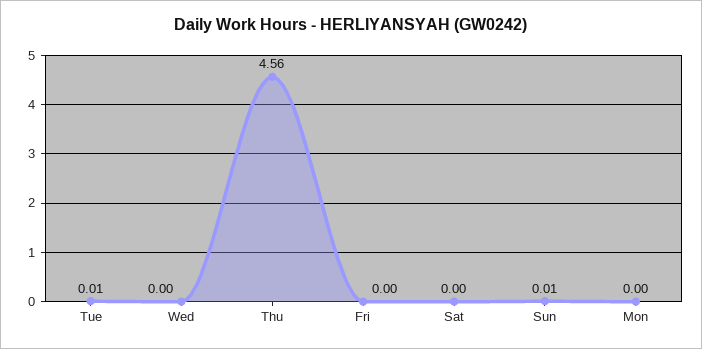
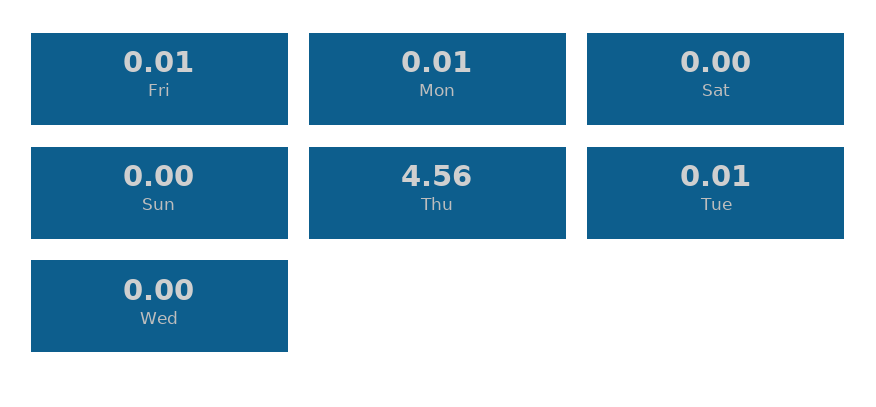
Fri: 0 -> 0.01
Sun: 0.01 -> 0
Mon: 0 -> 0.01

